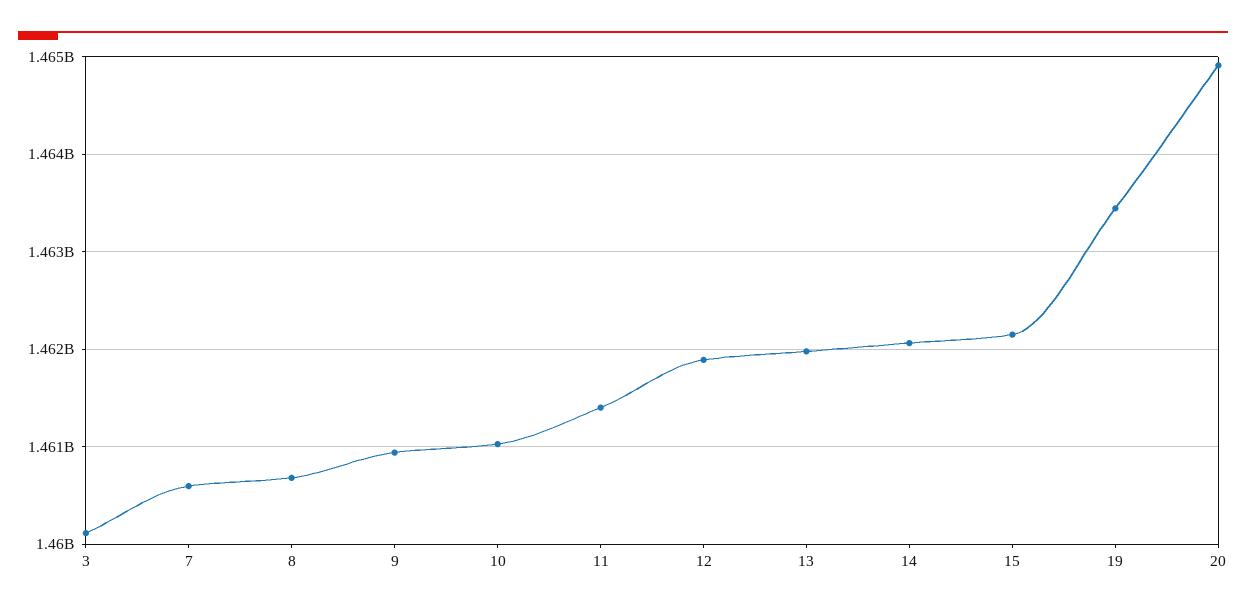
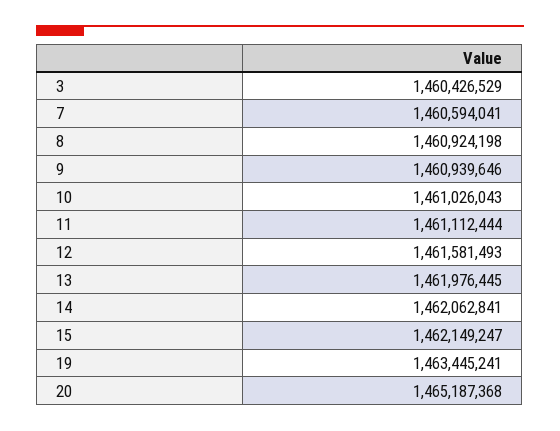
3: 1460100000 -> 1460426529
8: 1460700000 -> 1460924198
11: 1461400000 -> 1461112444
12: 1461900000 -> 1461581493
20: 1464900000 -> 1465187368

